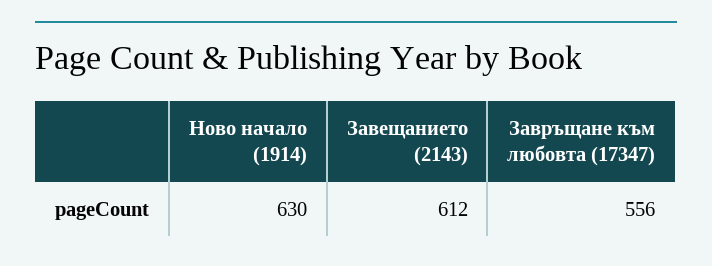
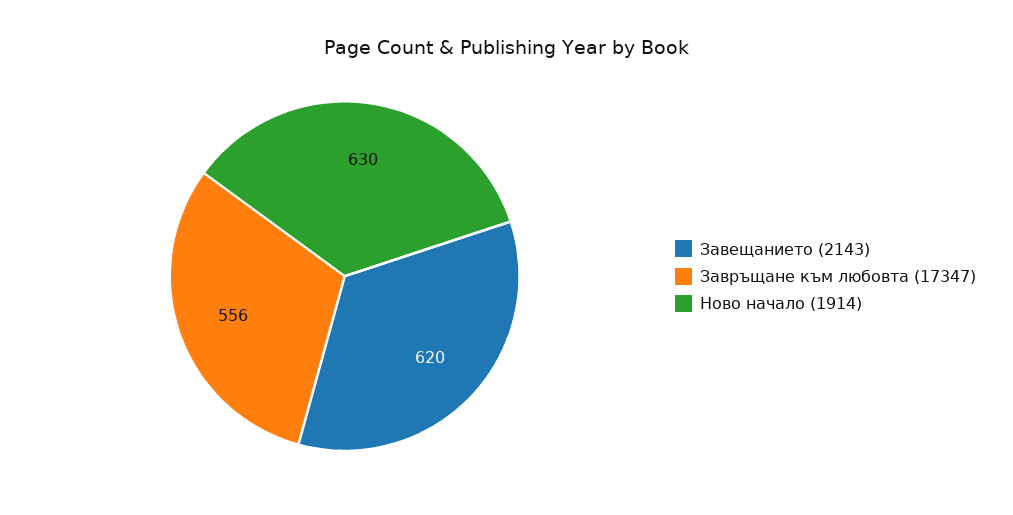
Завещанието (2143): 612 -> 620

